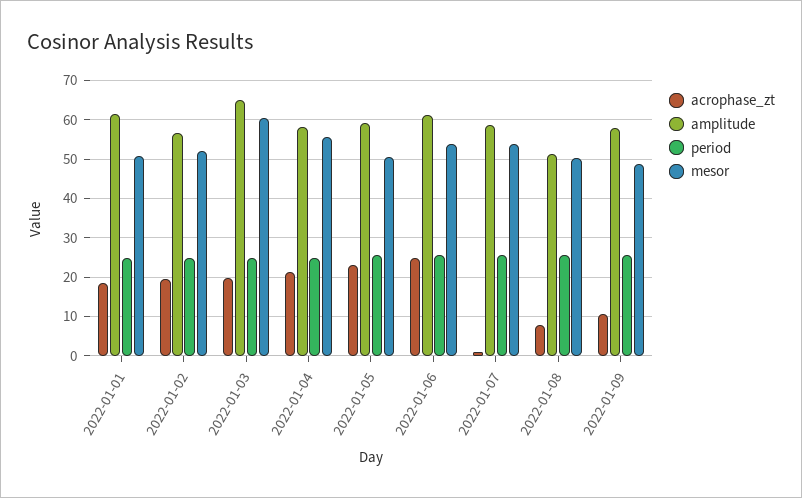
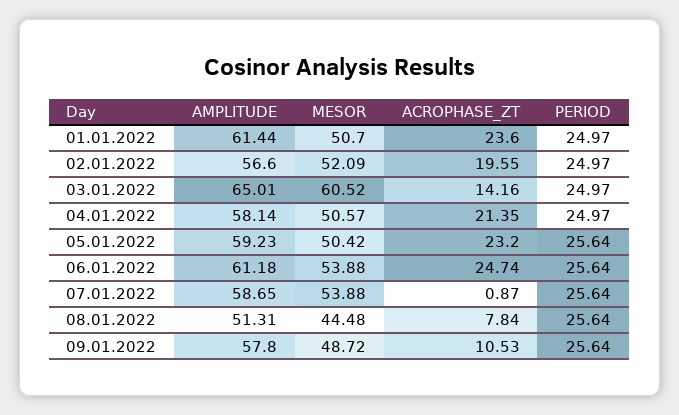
acrophase_zt, 2022-01-01: 18 -> 23.6
acrophase_zt, 2022-01-03: 20 -> 14.16
mesor, 2022-01-04: 56 -> 50.57
mesor, 2022-01-08: 50 -> 44.48

